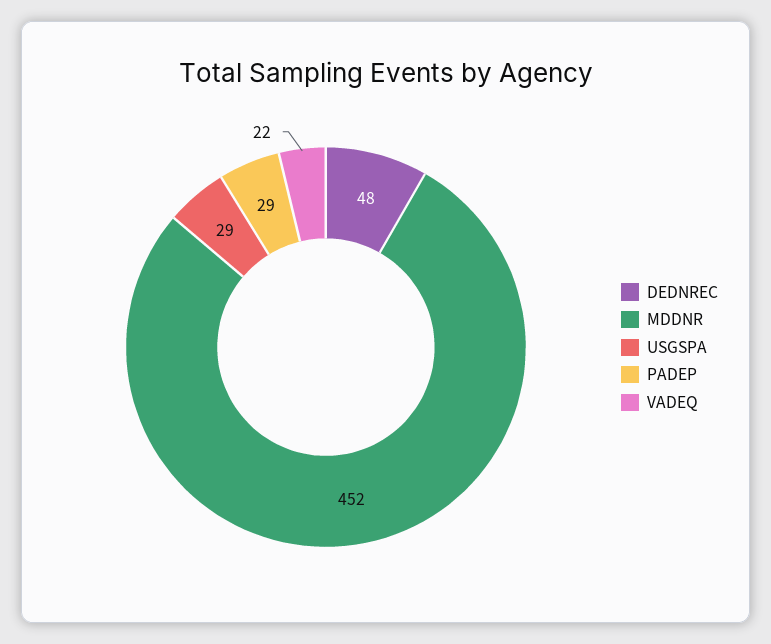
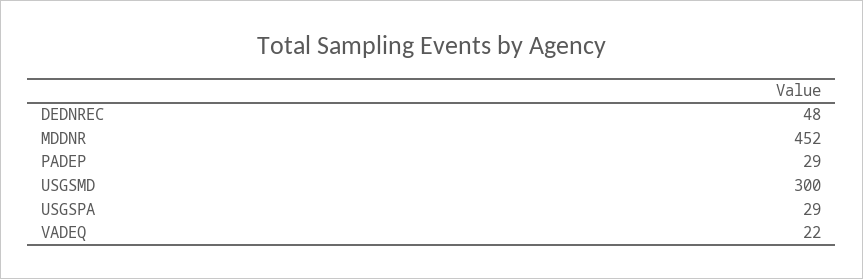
USGSMD: none -> 300

